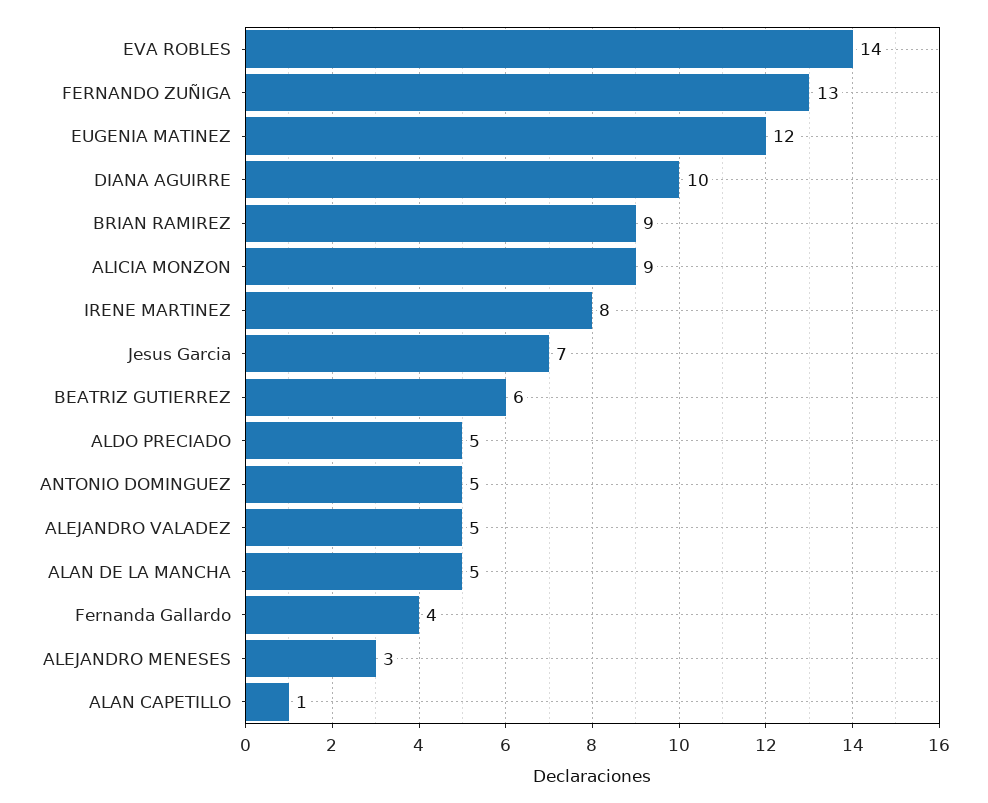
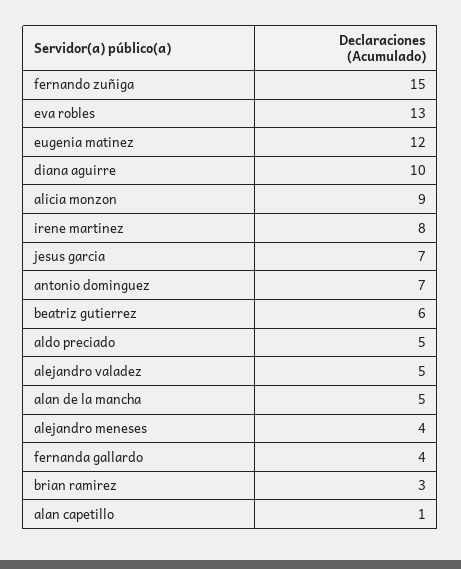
EVA ROBLES: 14 -> 13
FERNANDO ZUÑIGA: 13 -> 15
BRIAN RAMIREZ: 9 -> 3
ANTONIO DOMINGUEZ: 5 -> 7
ALEJANDRO MENESES: 3 -> 4

